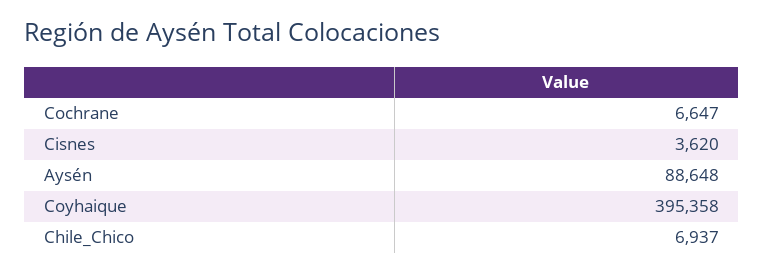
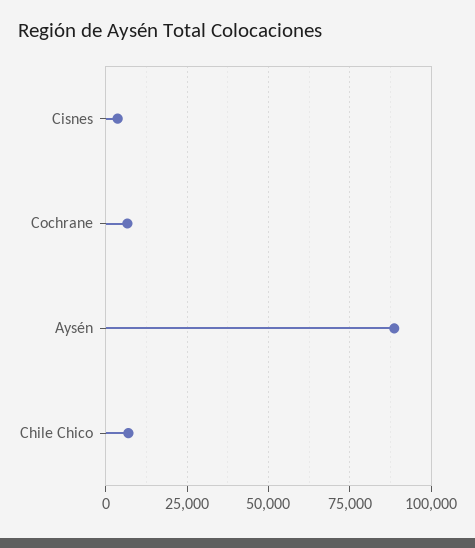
Coyhaique: 395358 -> none

